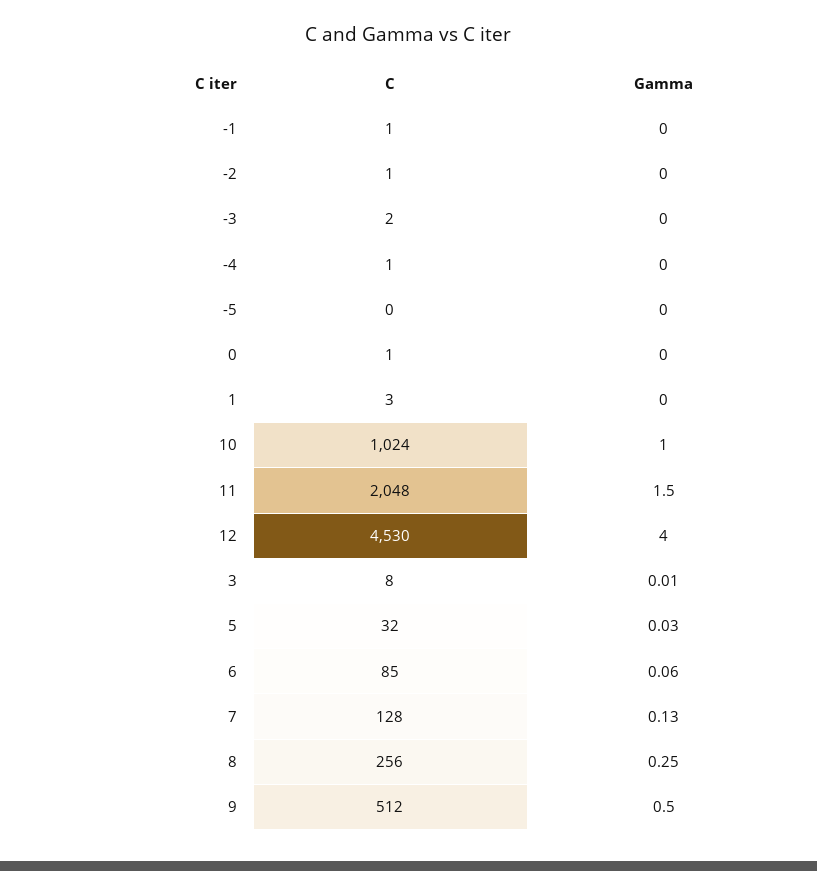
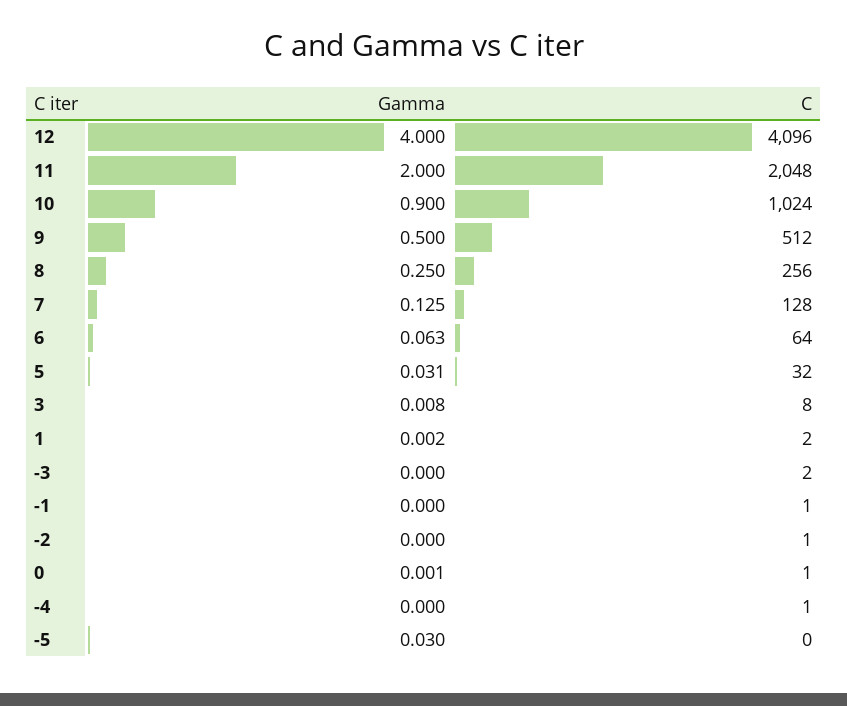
Gamma, -5: 0 -> 0.03
C, 1: 3 -> 2
Gamma, 10: 1 -> 0.9
Gamma, 11: 1.5 -> 2
C, 12: 4530 -> 4096
C, 6: 85 -> 64

